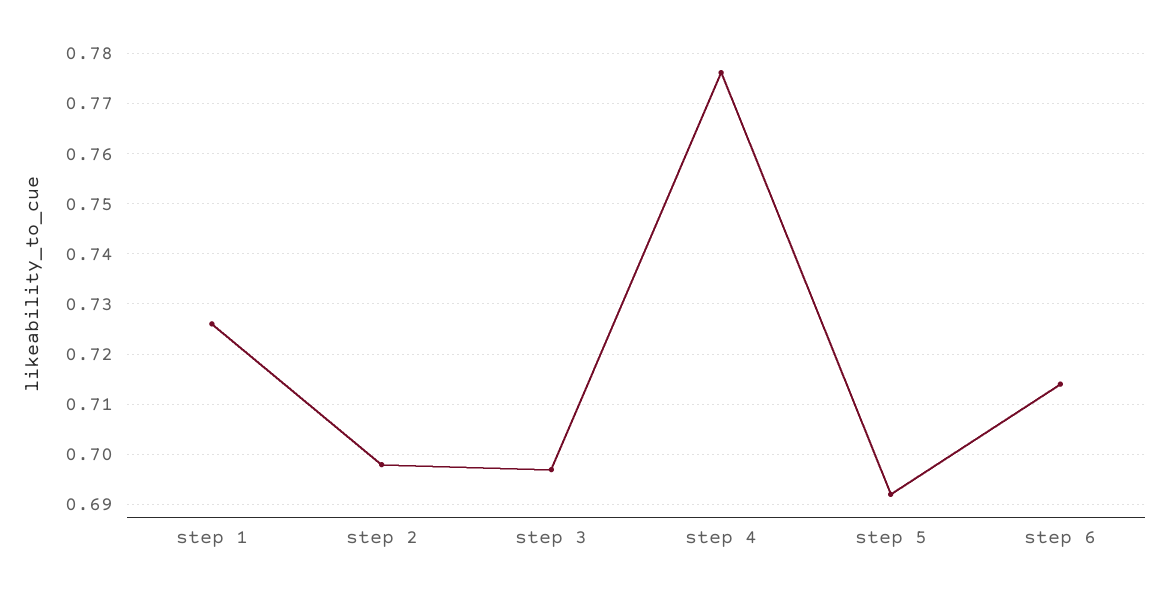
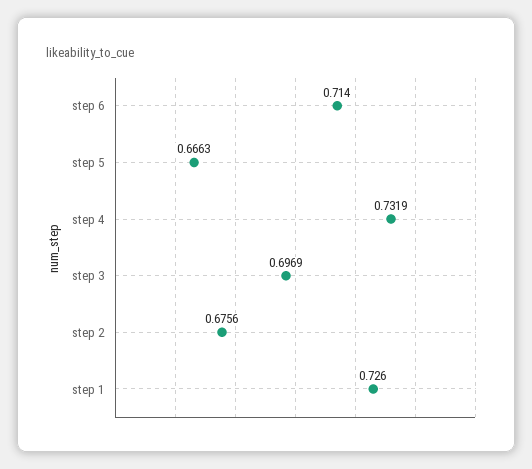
step 2: 0.698 -> 0.6756
step 4: 0.776 -> 0.7319
step 5: 0.692 -> 0.6663

